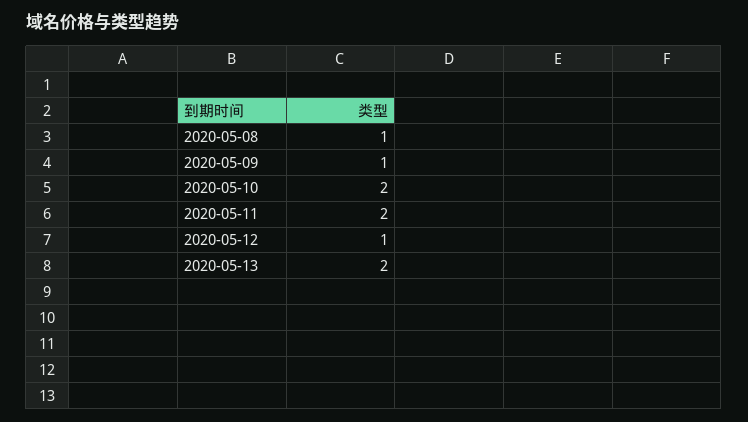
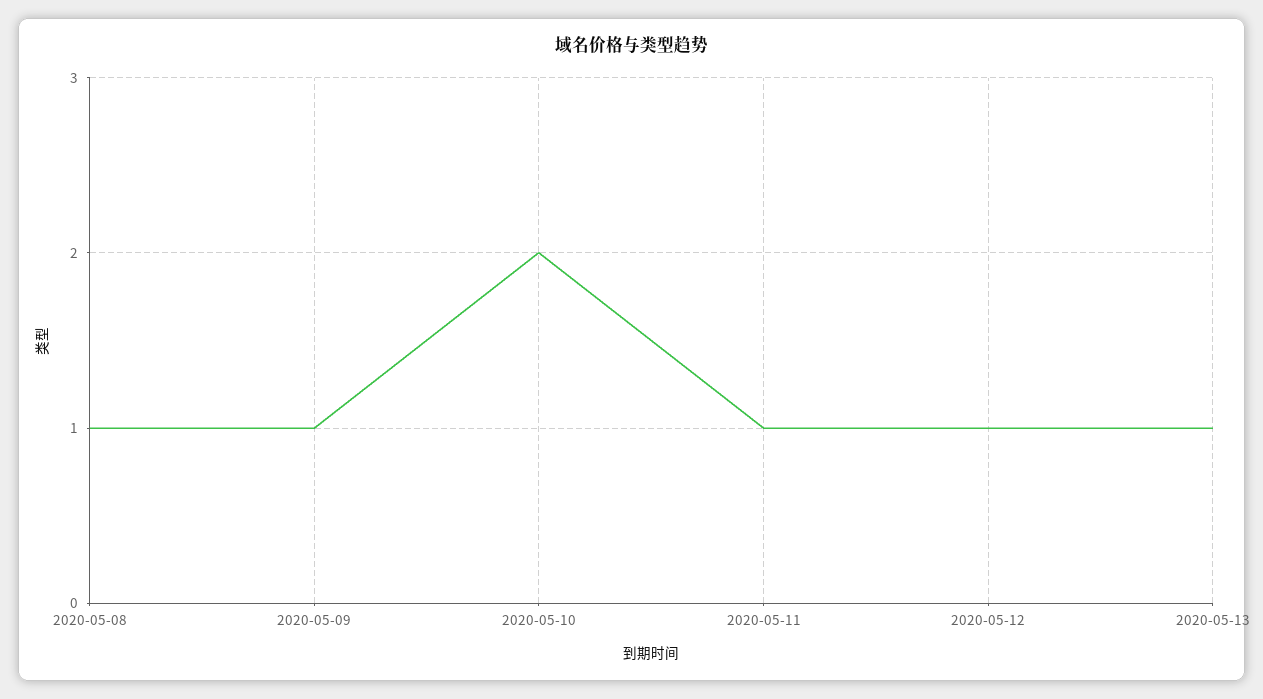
2020-05-11: 2 -> 1
2020-05-13: 2 -> 1

